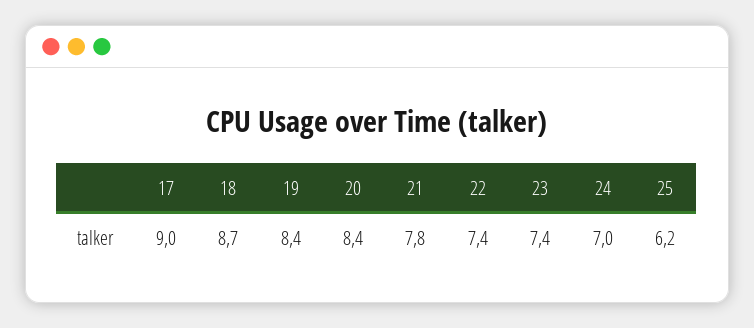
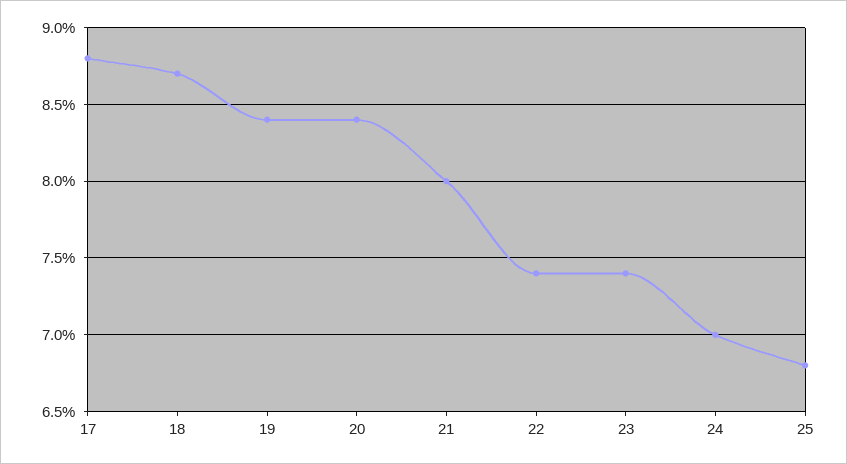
17: 9 -> 8.8
21: 7.8 -> 8
25: 6.2 -> 6.8

